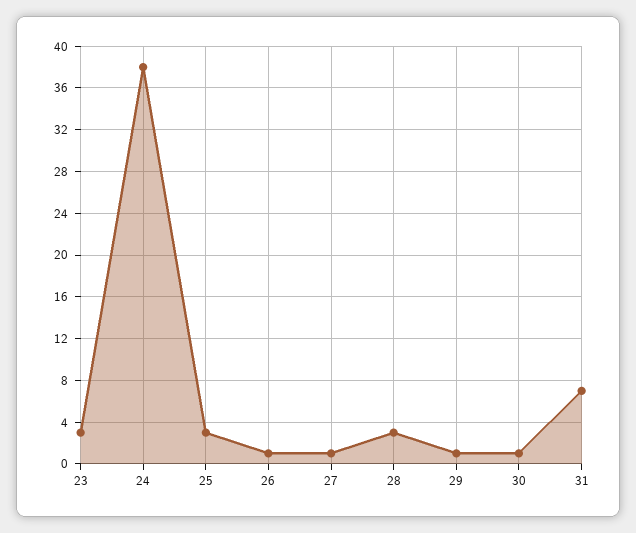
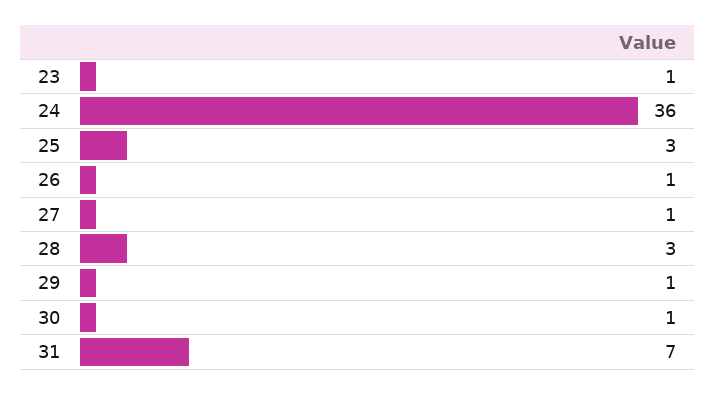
23: 3 -> 1
24: 38 -> 36

